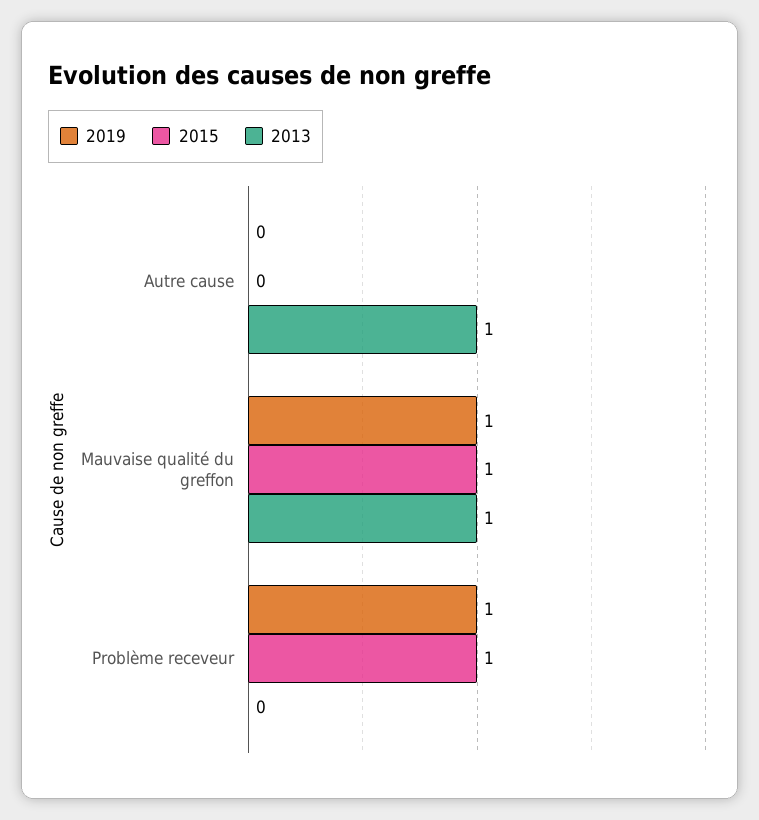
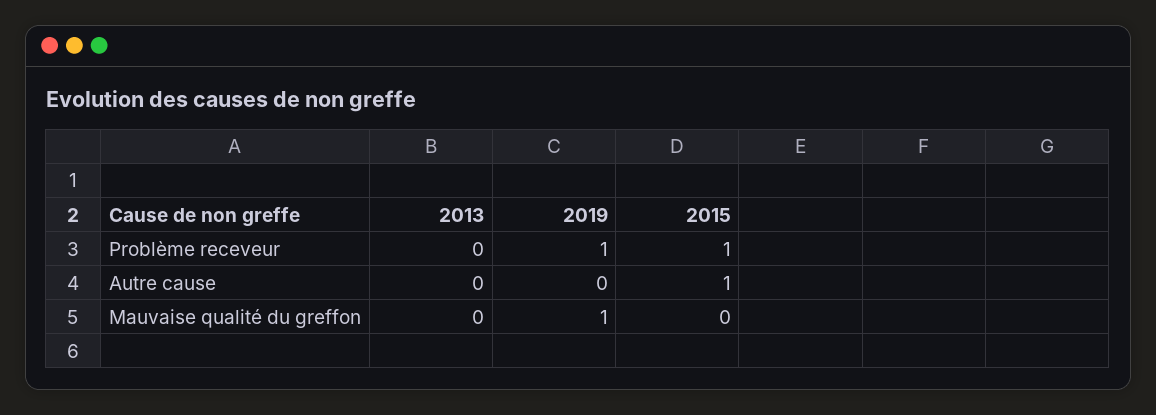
2015, Autre cause: 0 -> 1
2013, Autre cause: 1 -> 0
2015, Mauvaise qualité du greffon: 1 -> 0
2013, Mauvaise qualité du greffon: 1 -> 0

